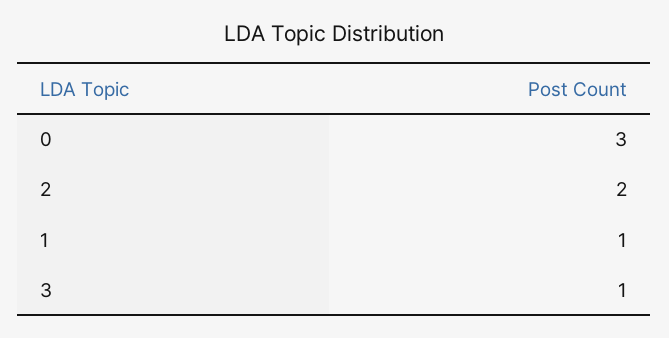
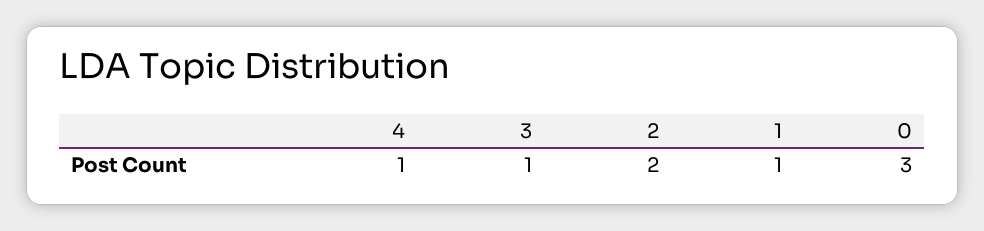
4: none -> 1

